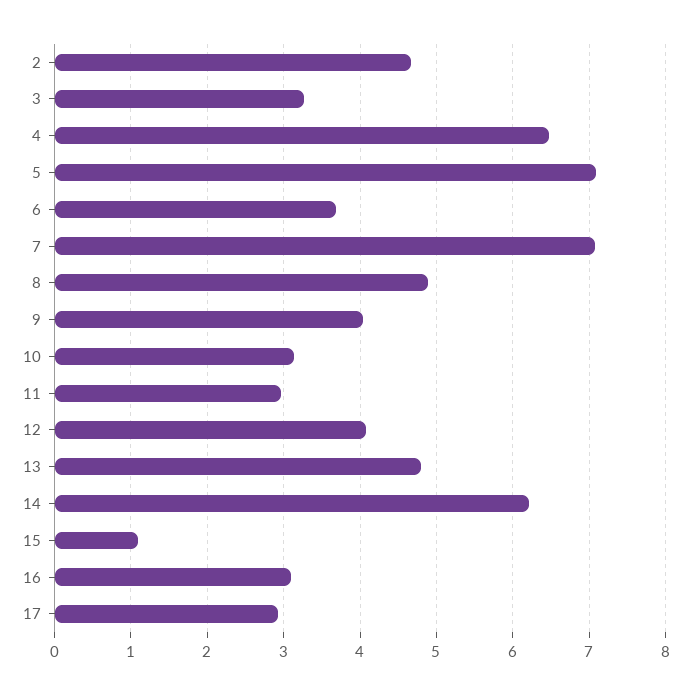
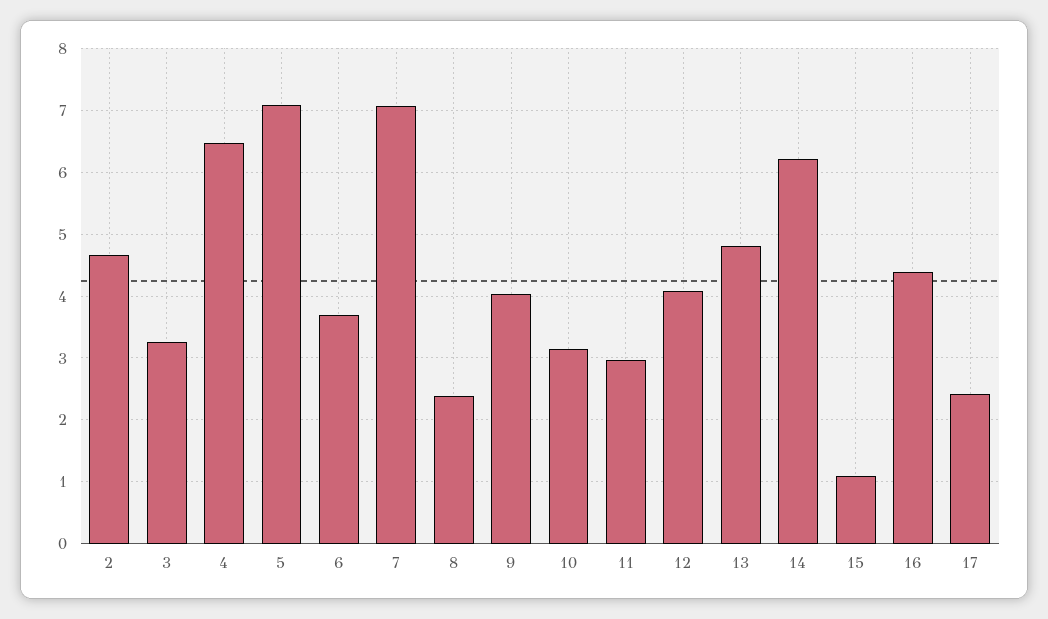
8: 4.9 -> 2.4
16: 3.1 -> 4.4
17: 2.9 -> 2.4

